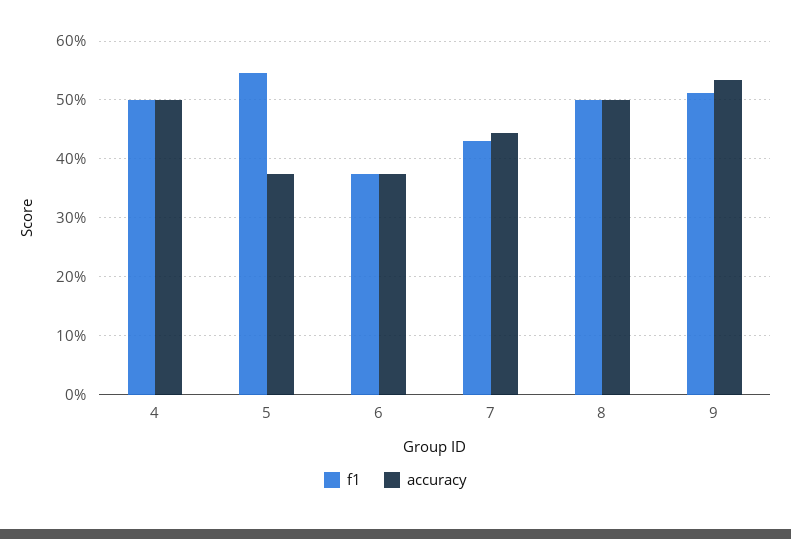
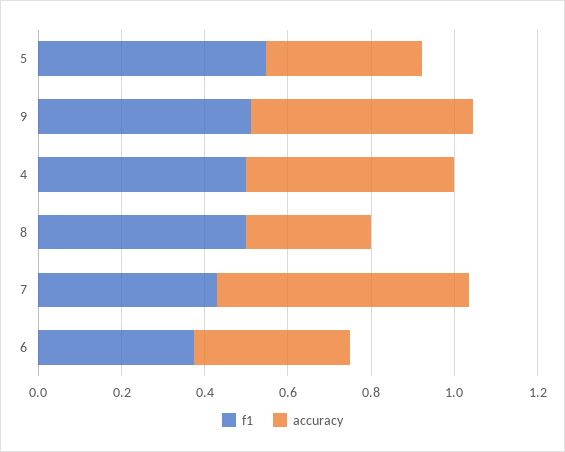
accuracy, 7: 0.44 -> 0.6
accuracy, 8: 0.5 -> 0.3

